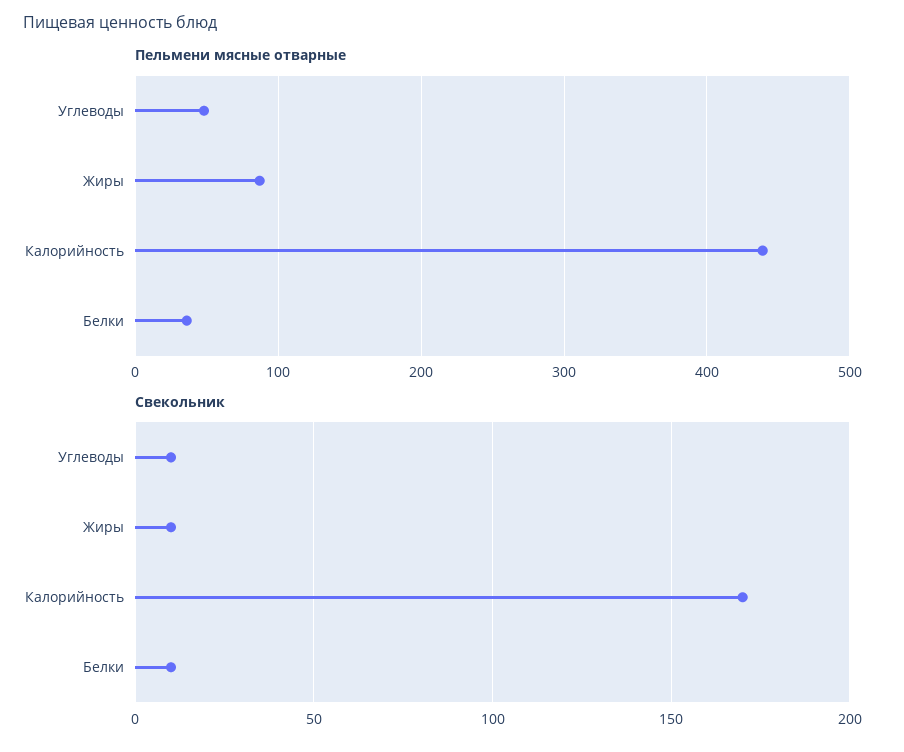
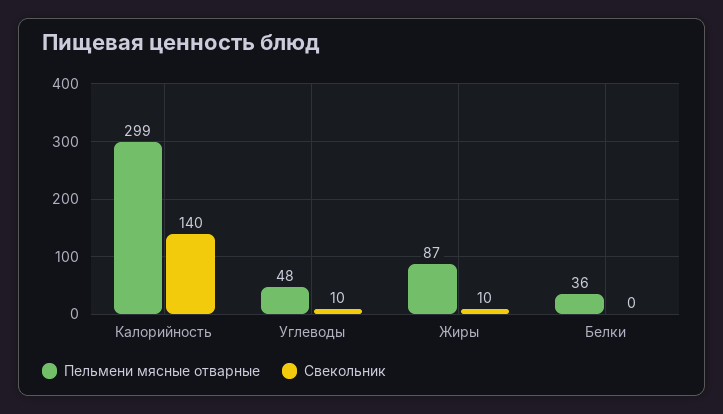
Пельмени мясные отварные, Калорийность: 440 -> 299
Свекольник, Калорийность: 170 -> 140
Свекольник, Белки: 10 -> 0

